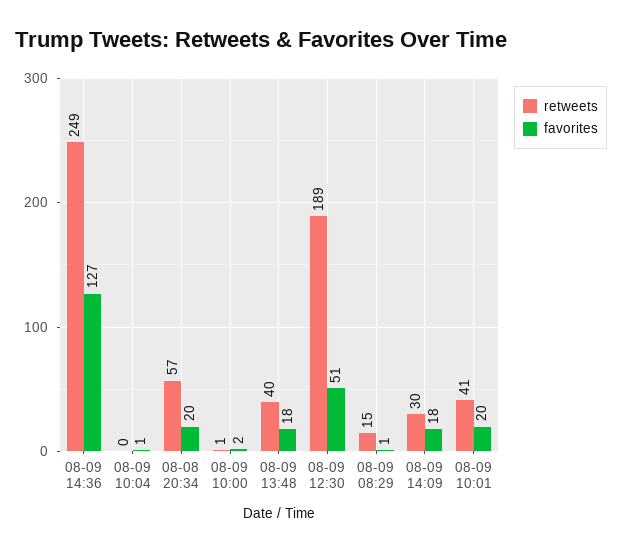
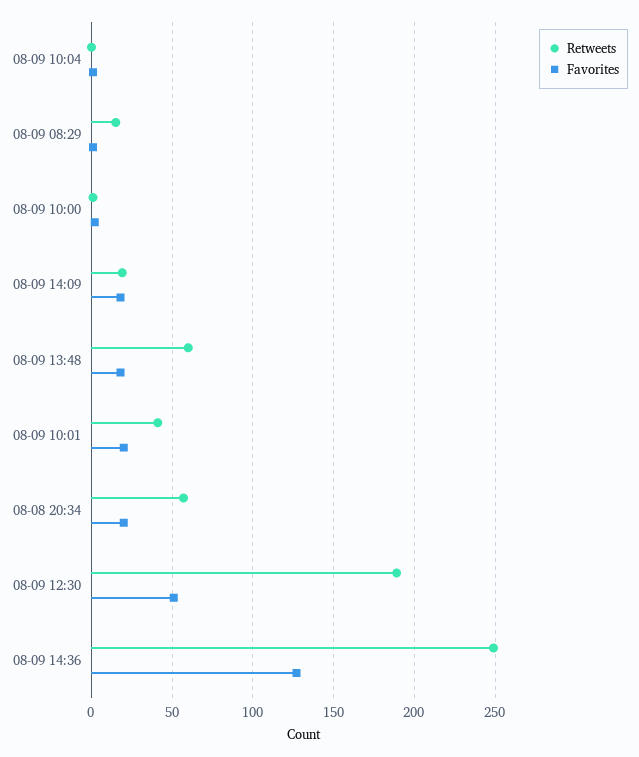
retweets, 08-09 13:48: 40 -> 60
retweets, 08-09 14:09: 30 -> 20

